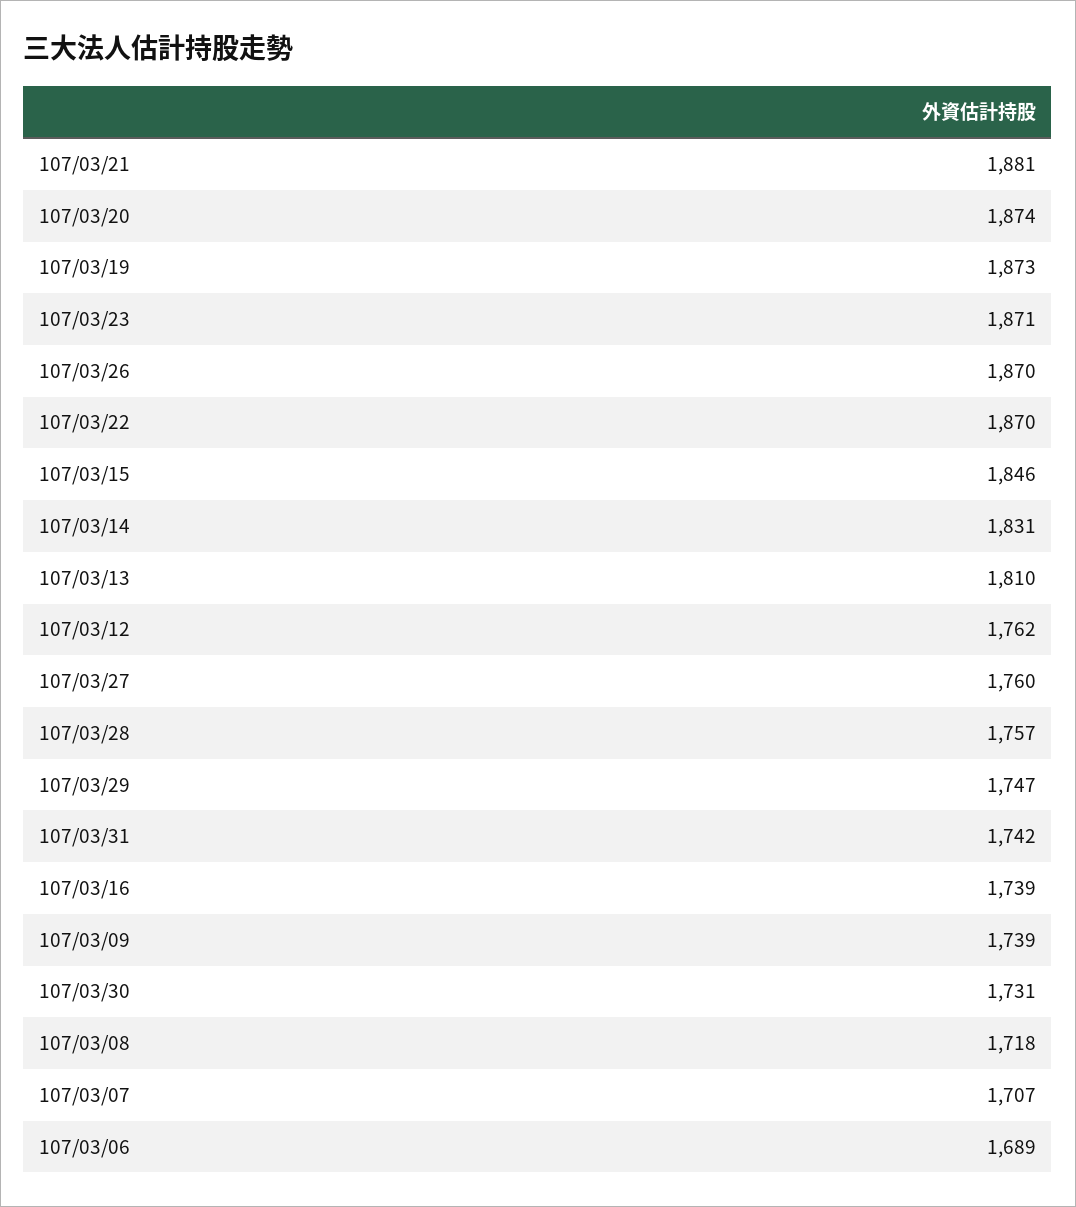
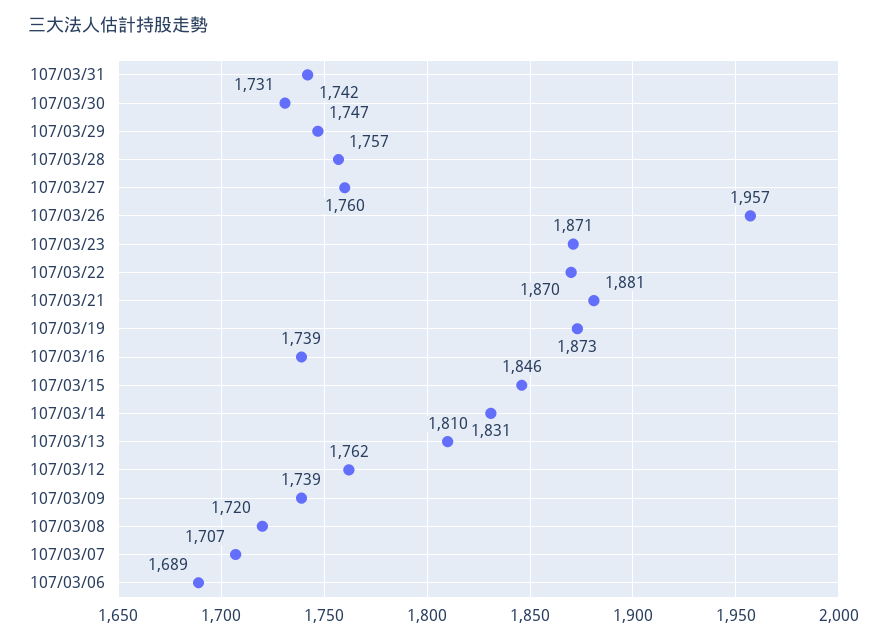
107/03/20: 1874 -> none
107/03/26: 1870 -> 1957
107/03/08: 1718 -> 1720

